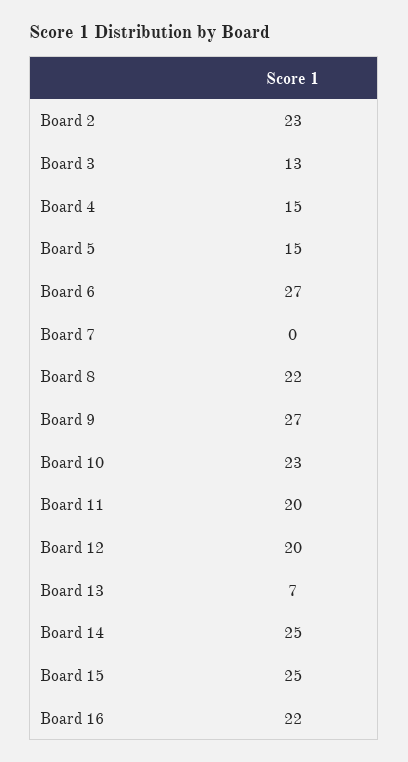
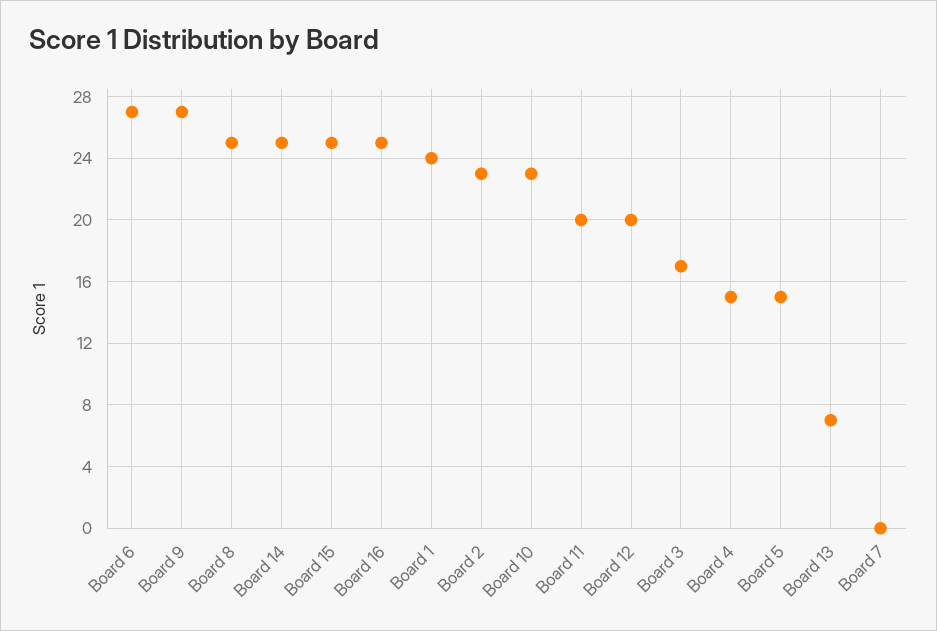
Board 3: 13 -> 17
Board 8: 22 -> 25
Board 16: 22 -> 25
Board 1: none -> 24

